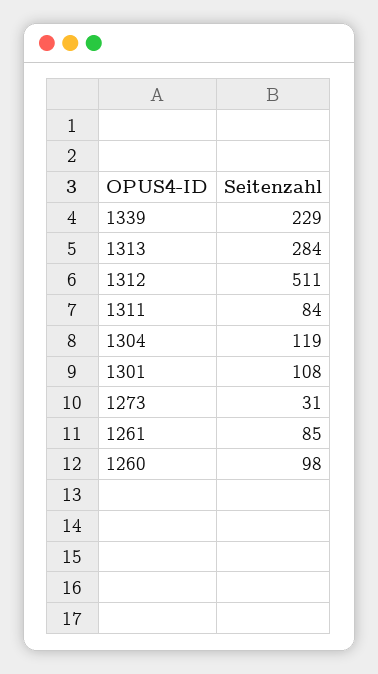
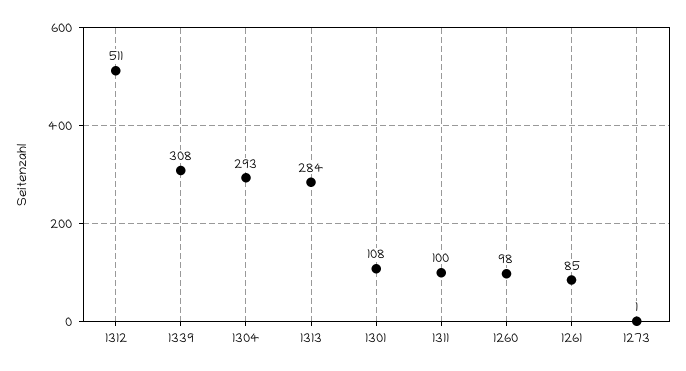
1339: 229 -> 308
1311: 84 -> 100
1304: 119 -> 293
1273: 31 -> 1

